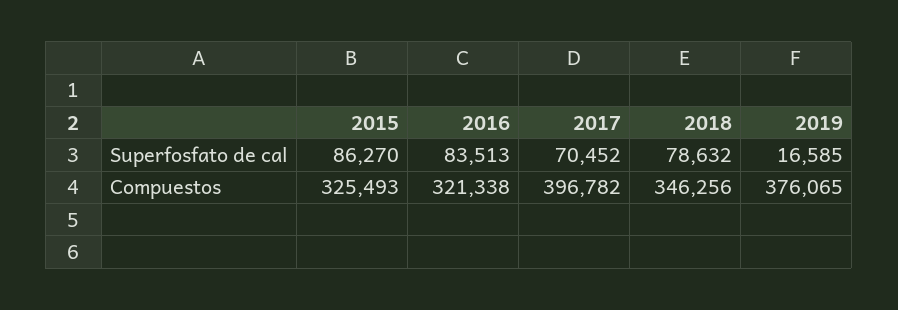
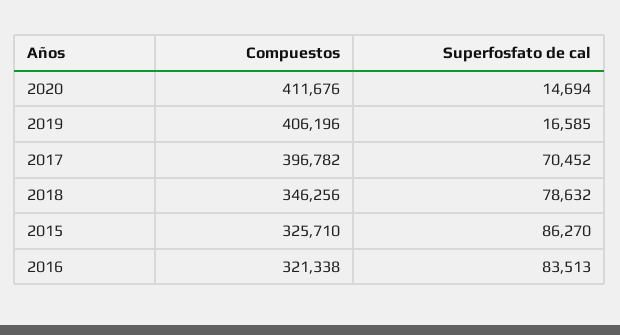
2015, Compuestos: 325493 -> 325710
2019, Compuestos: 376065 -> 406196
2020, Compuestos: none -> 411676
2020, Superfosfato de cal: none -> 14694

